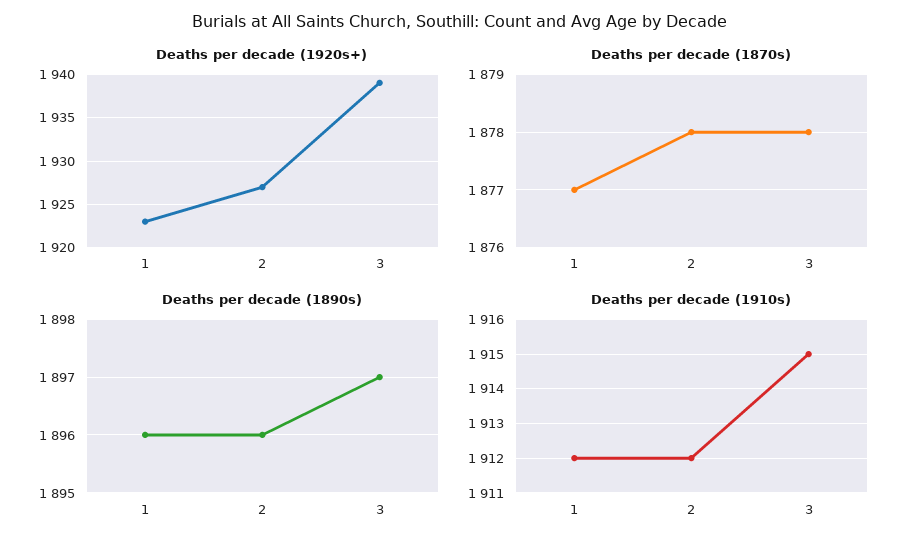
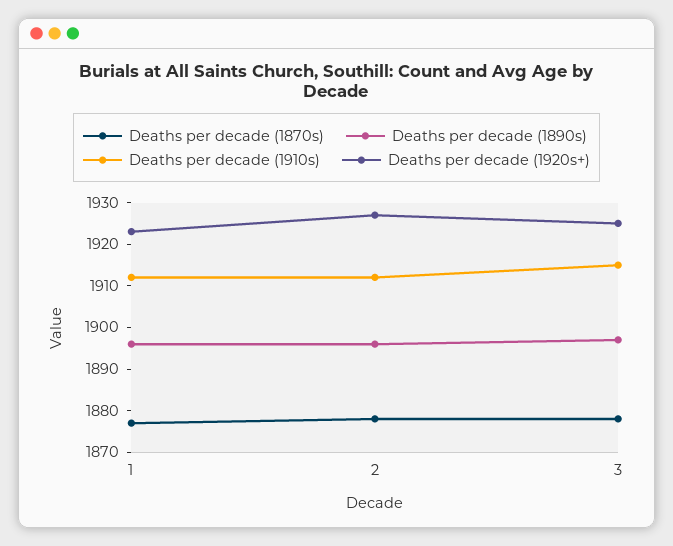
Deaths per decade (1920s+), 3: 1939 -> 1925

